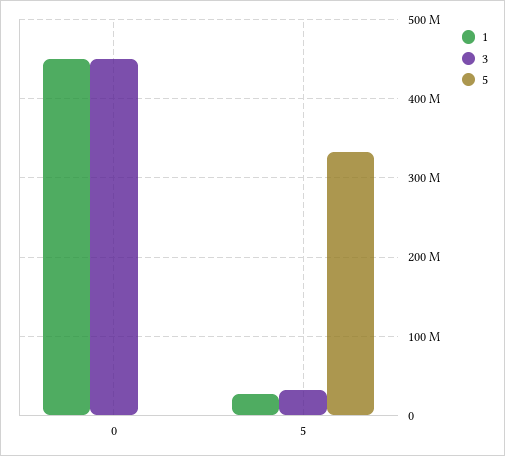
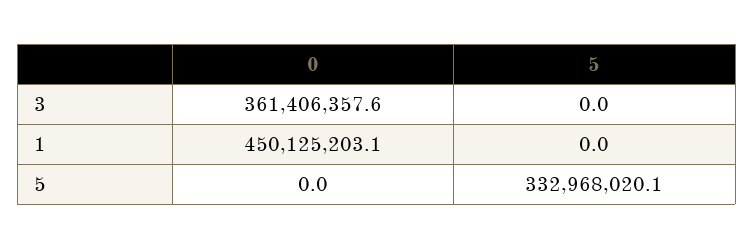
3, 0: 450000000 -> 361406357.6
1, 5: 30000000 -> 0
3, 5: 30000000 -> 0

